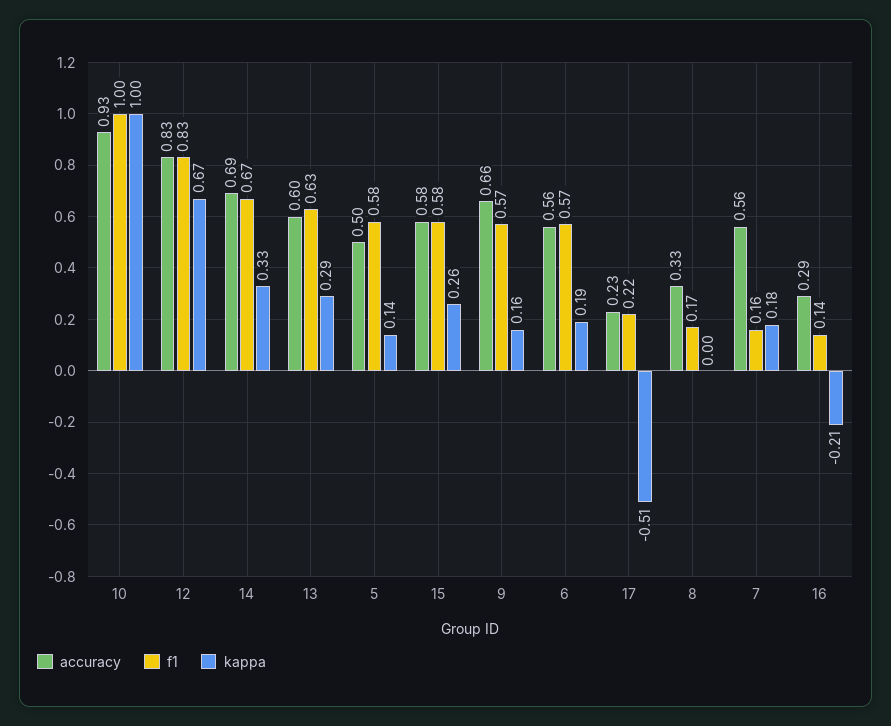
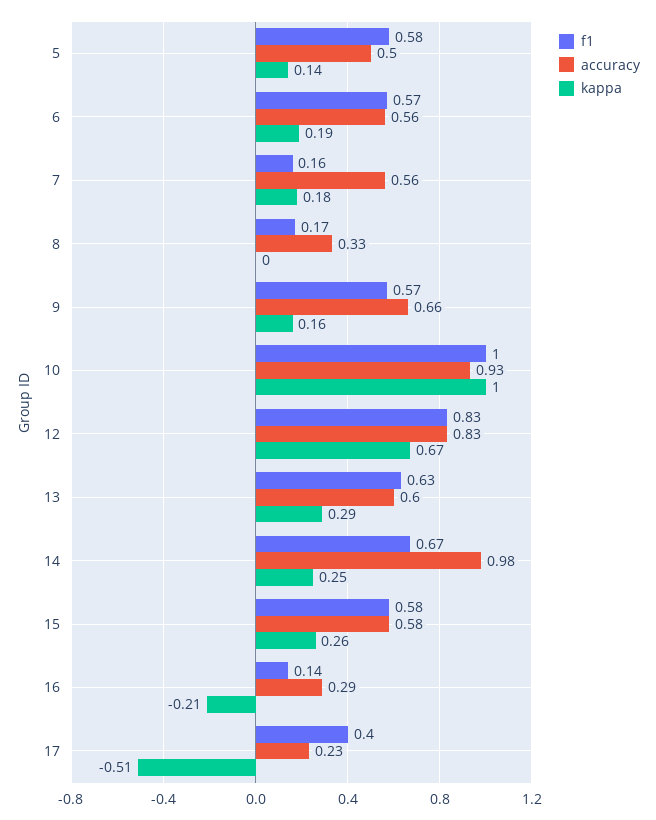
accuracy, 14: 0.69 -> 0.98
kappa, 14: 0.33 -> 0.25
f1, 17: 0.22 -> 0.4

